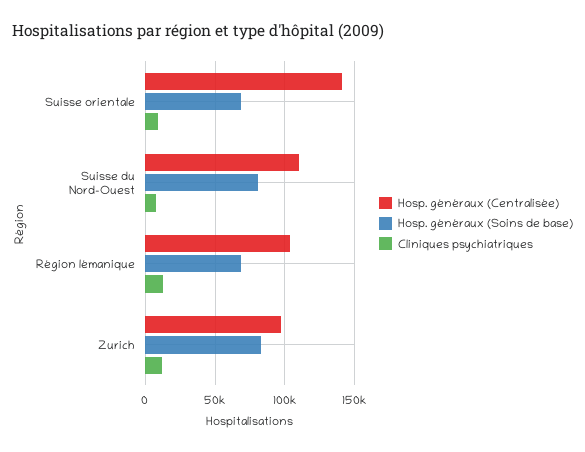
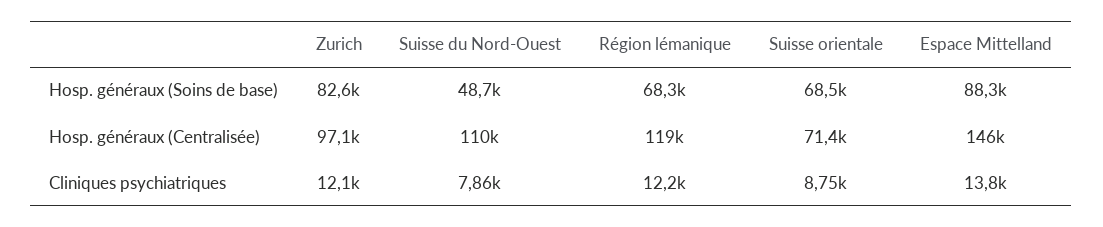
Hosp. généraux (Centralisée), Suisse orientale: 140000 -> 71400
Hosp. généraux (Soins de base), Suisse du Nord-Ouest: 80000 -> 48700
Hosp. généraux (Centralisée), Région lémanique: 105000 -> 119000
Hosp. généraux (Soins de base), Espace Mittelland: none -> 88300
Hosp. généraux (Centralisée), Espace Mittelland: none -> 146000
Cliniques psychiatriques, Espace Mittelland: none -> 13800

